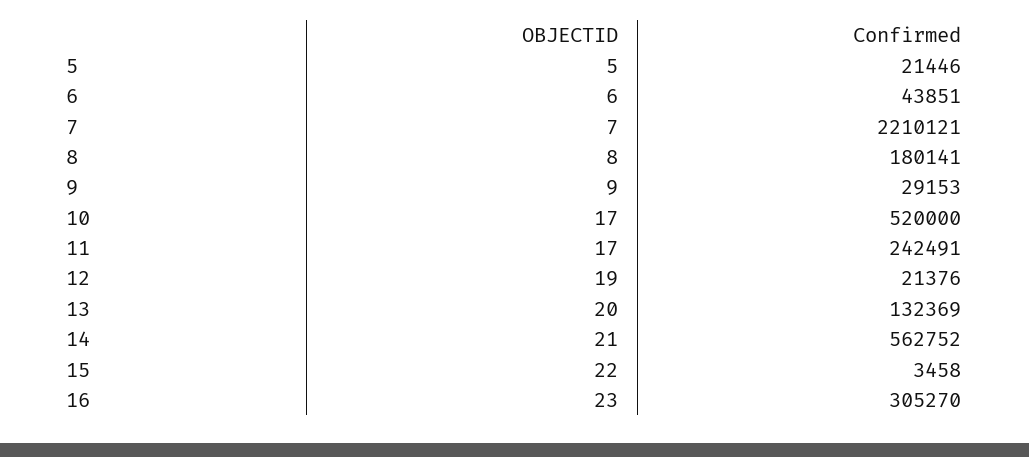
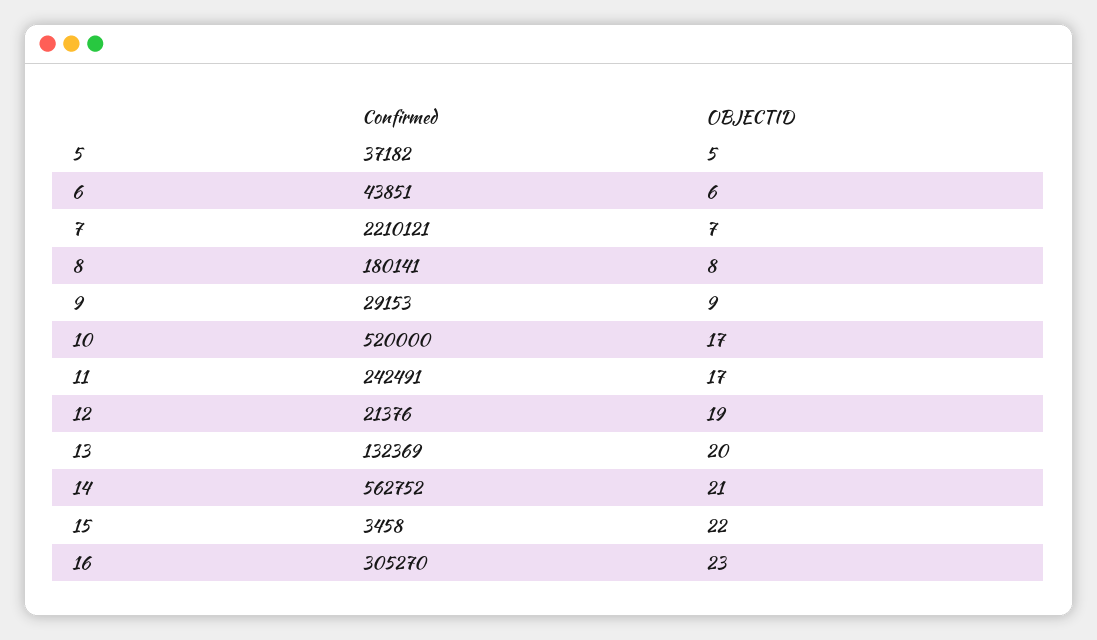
Confirmed, 5: 21446 -> 37182

